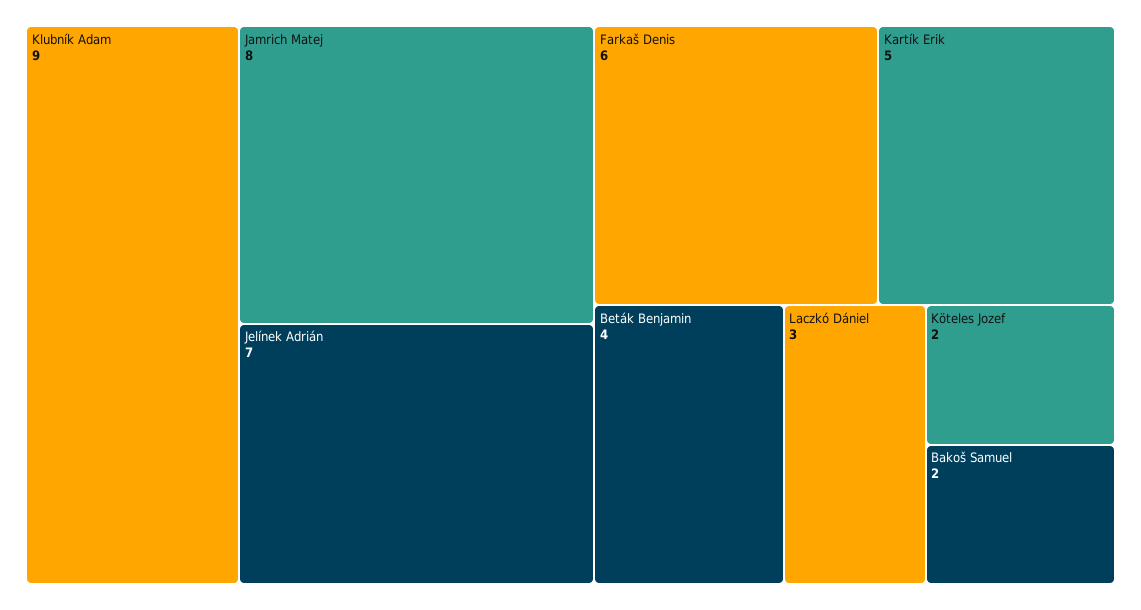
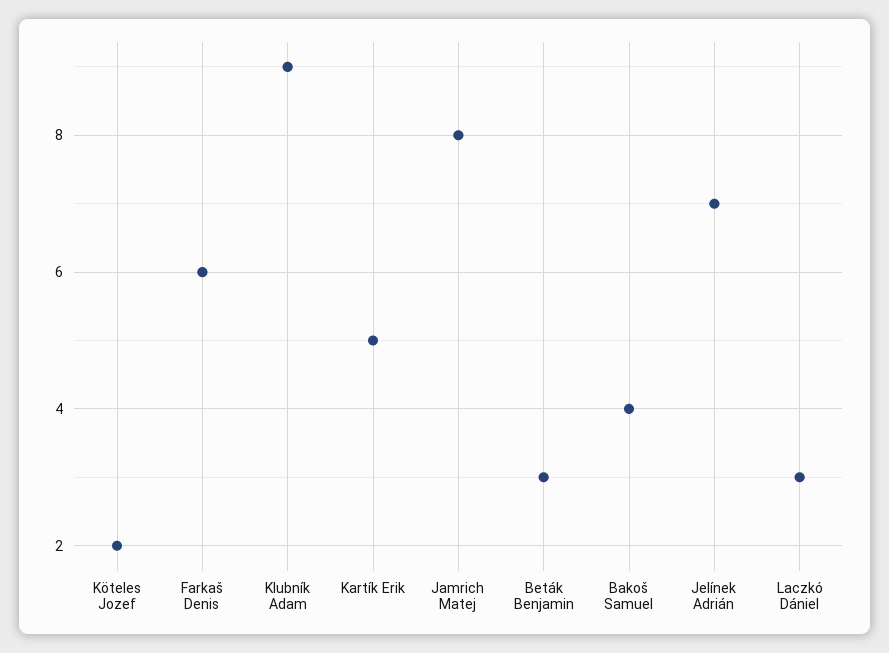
Beták Benjamin: 4 -> 3
Bakoš Samuel: 2 -> 4

